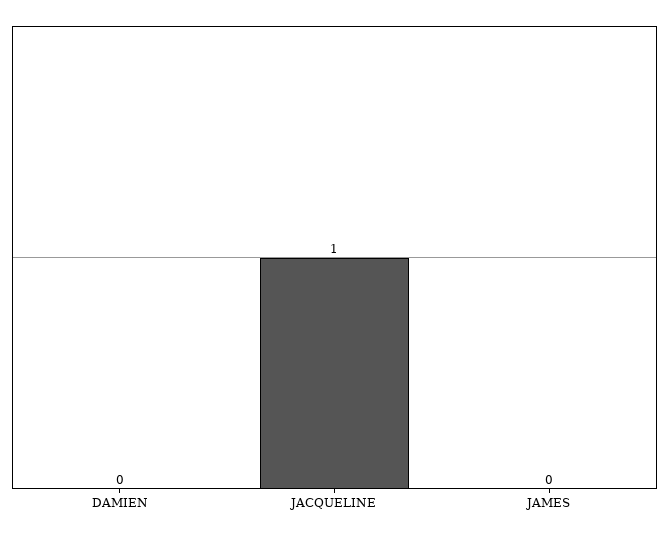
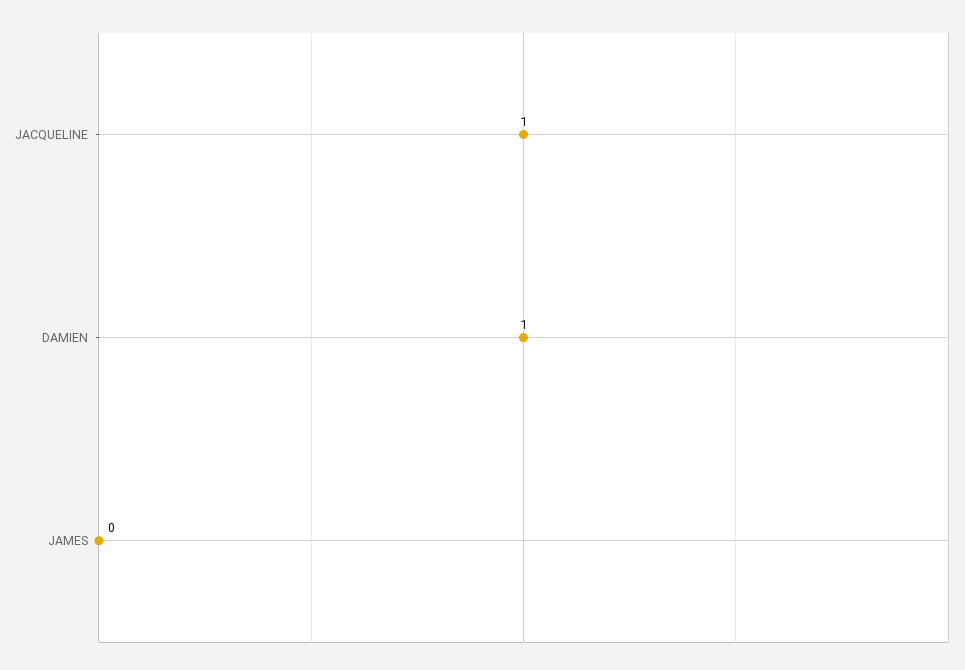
DAMIEN: 0 -> 1

